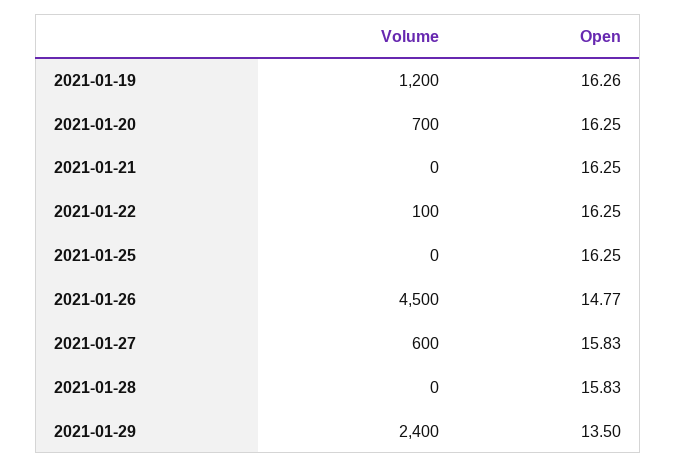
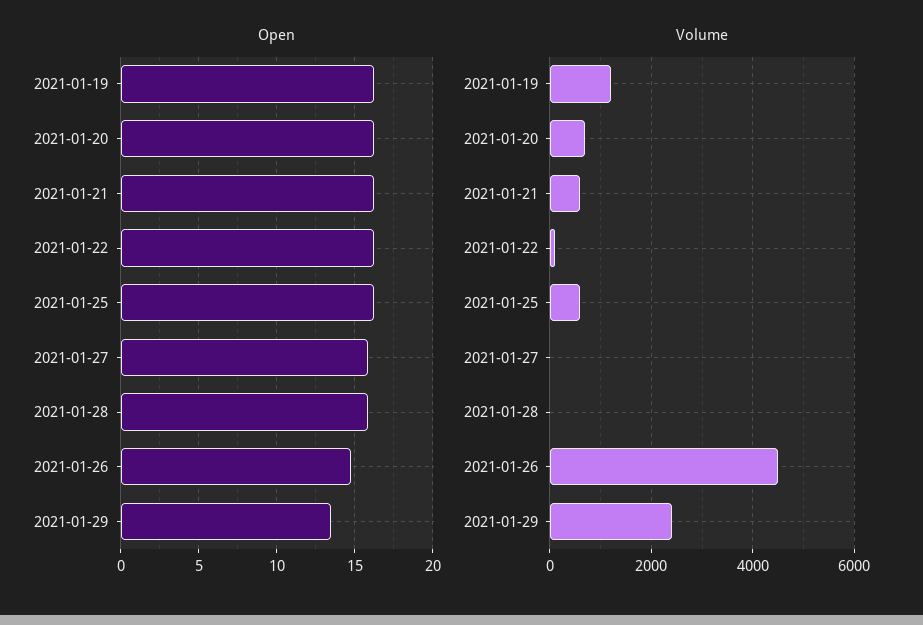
Volume, 2021-01-21: 0 -> 600
Volume, 2021-01-25: 0 -> 600
Volume, 2021-01-27: 600 -> 0

